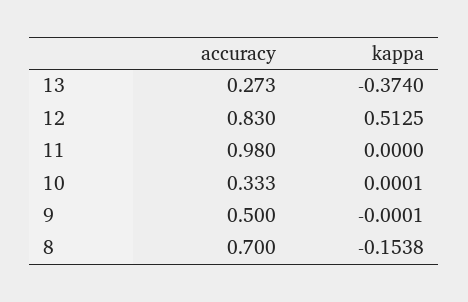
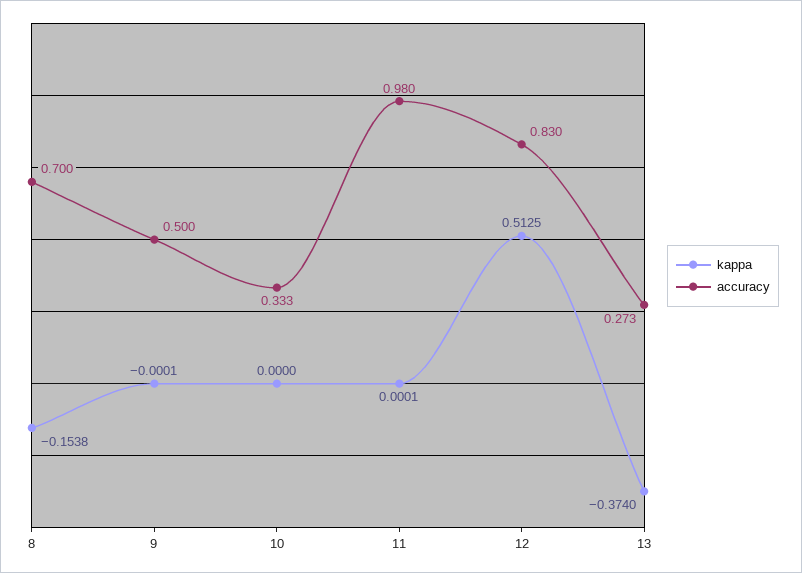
kappa, 11: 0 -> 0.0001
kappa, 10: 0.0001 -> 0

